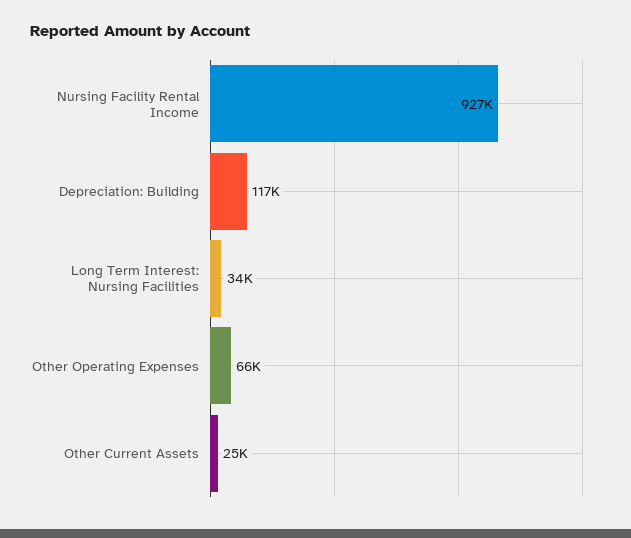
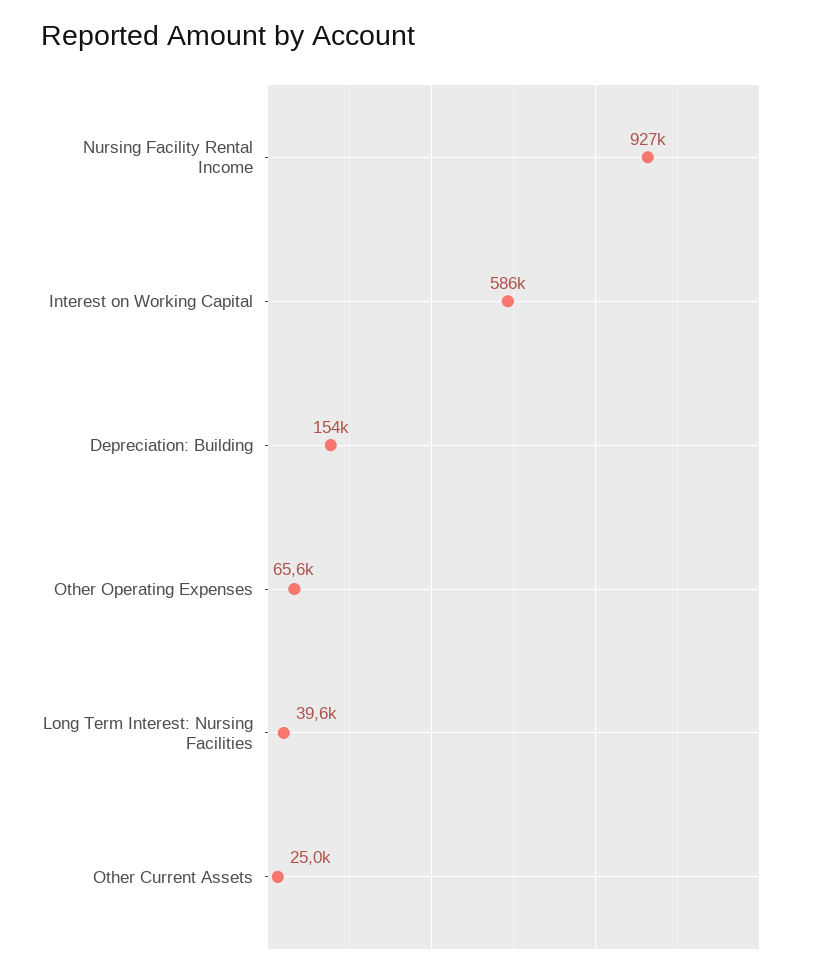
Depreciation: Building: 117000 -> 154000
Long Term Interest: Nursing Facilities: 34000 -> 39600
Interest on Working Capital: none -> 586000

